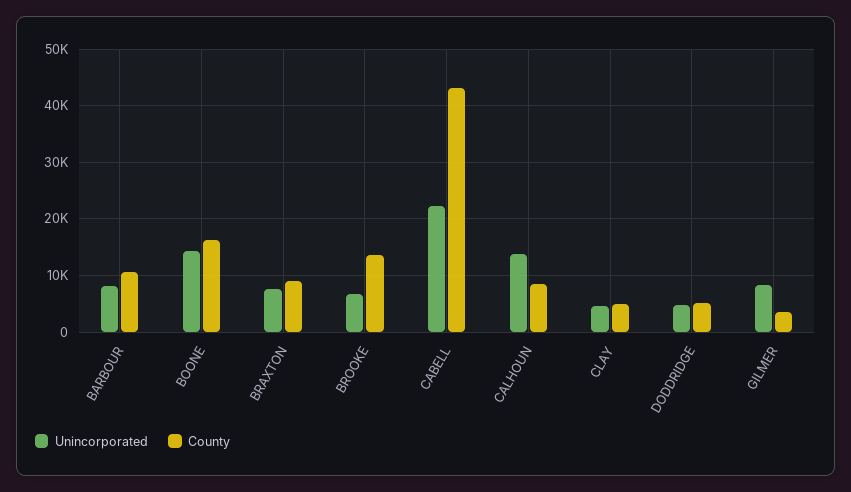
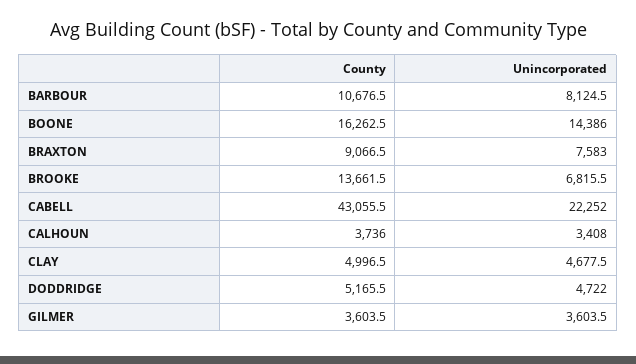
Unincorporated, CALHOUN: 14000 -> 3408
County, CALHOUN: 8000 -> 3736
Unincorporated, GILMER: 8000 -> 3603.5

